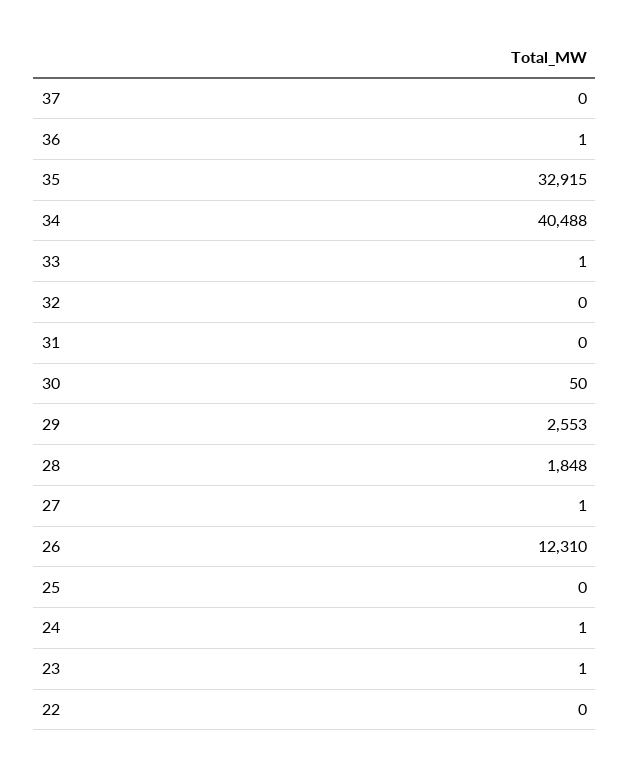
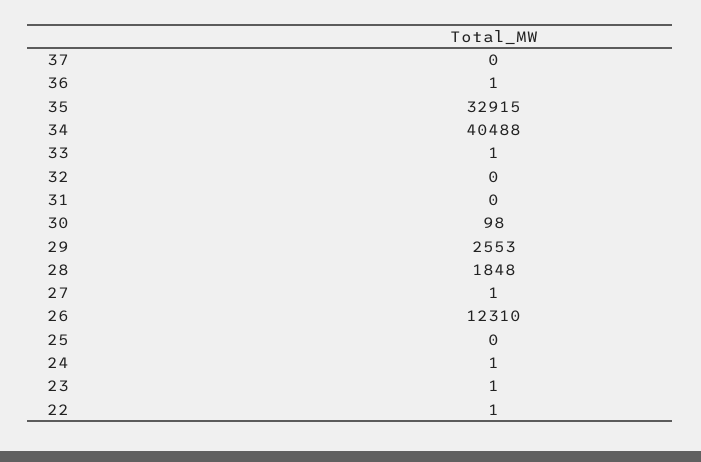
30: 50 -> 98
22: 0 -> 1

